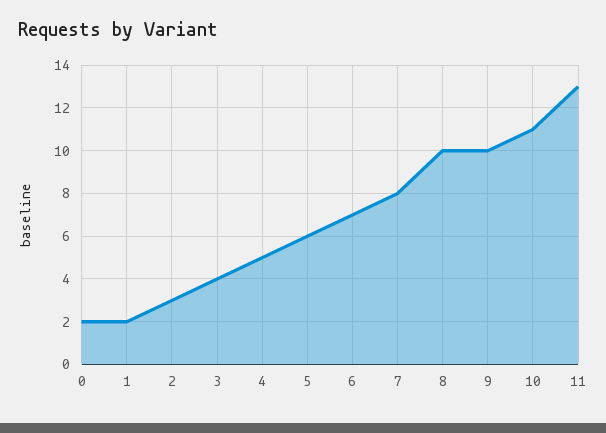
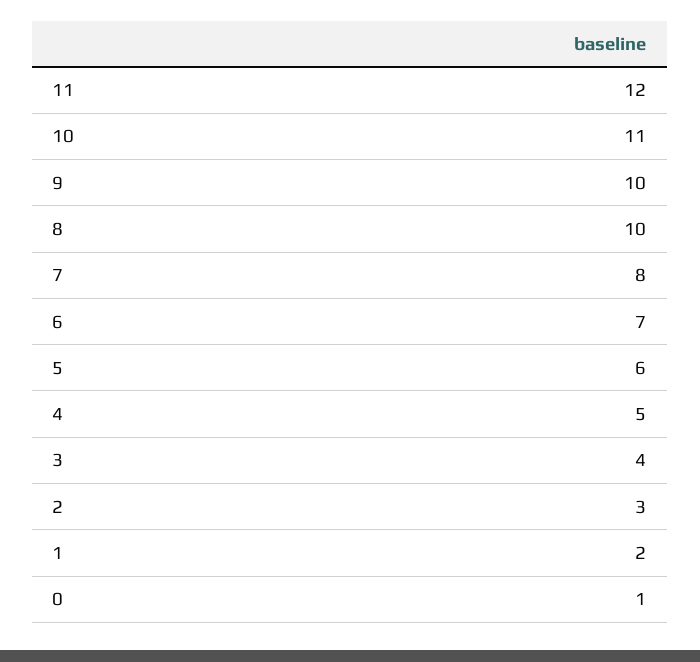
0: 2 -> 1
11: 13 -> 12

